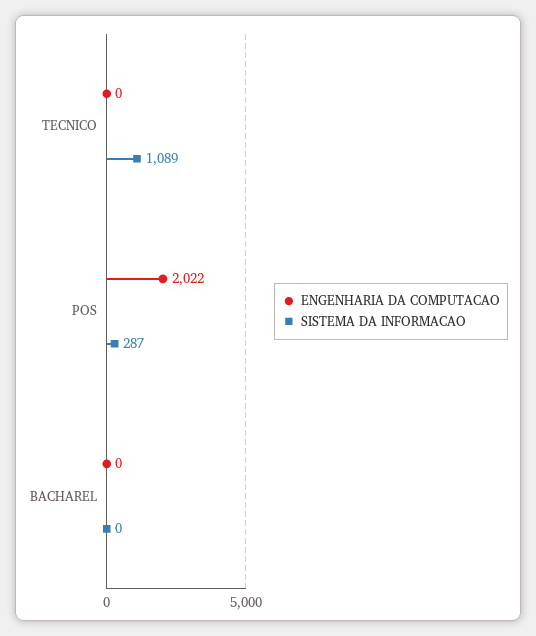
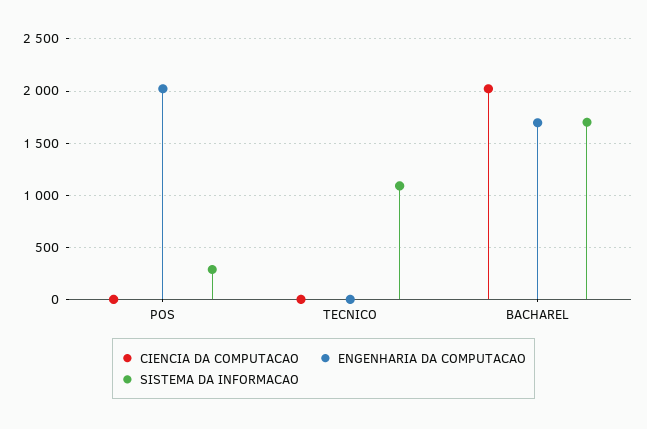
ENGENHARIA DA COMPUTACAO, BACHAREL: 0 -> 1700
SISTEMA DA INFORMACAO, BACHAREL: 0 -> 1700
CIENCIA DA COMPUTACAO, POS: none -> 0
CIENCIA DA COMPUTACAO, TECNICO: none -> 0
CIENCIA DA COMPUTACAO, BACHAREL: none -> 2000

